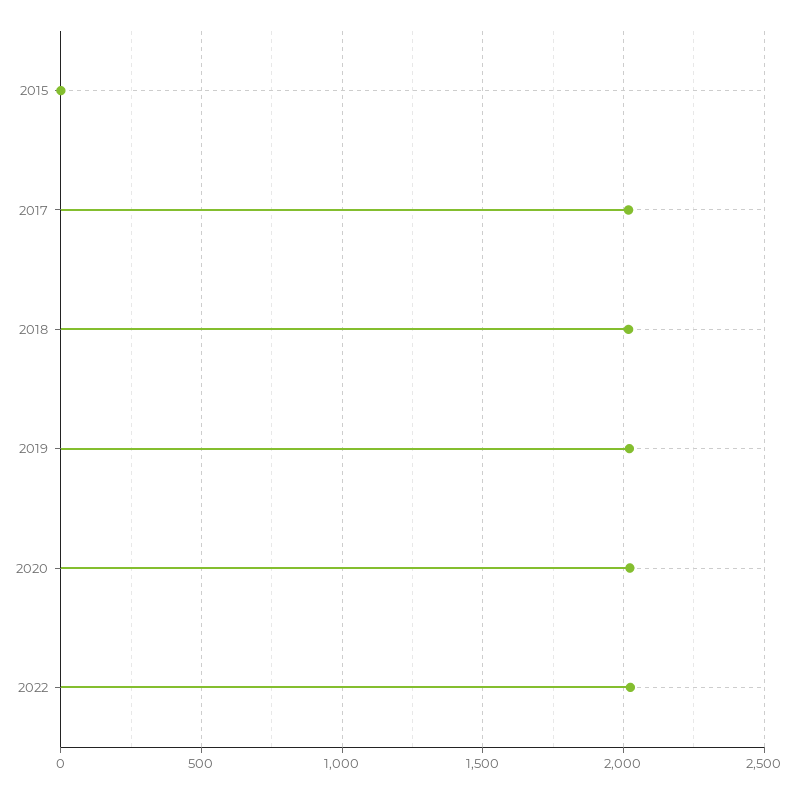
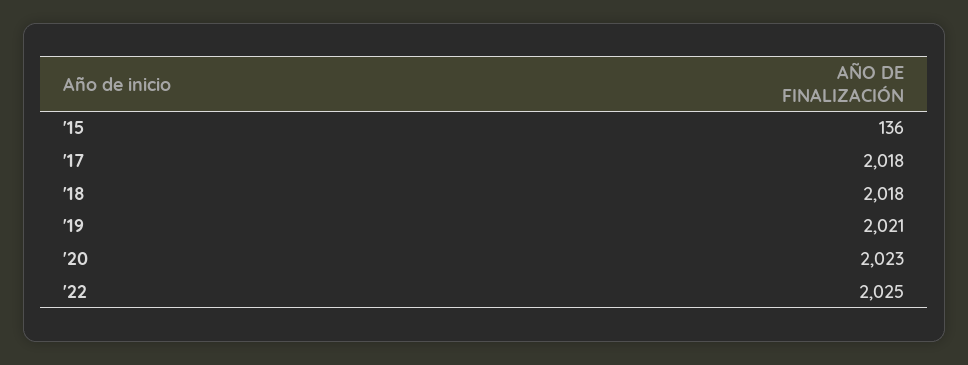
2015: 0 -> 136

